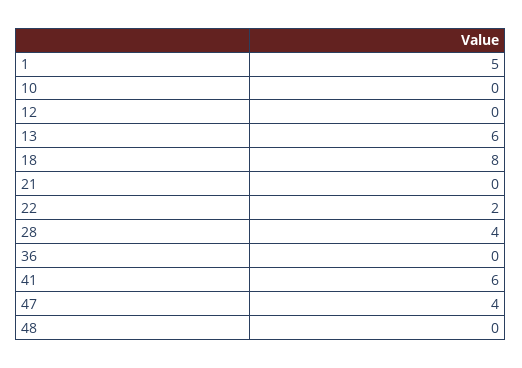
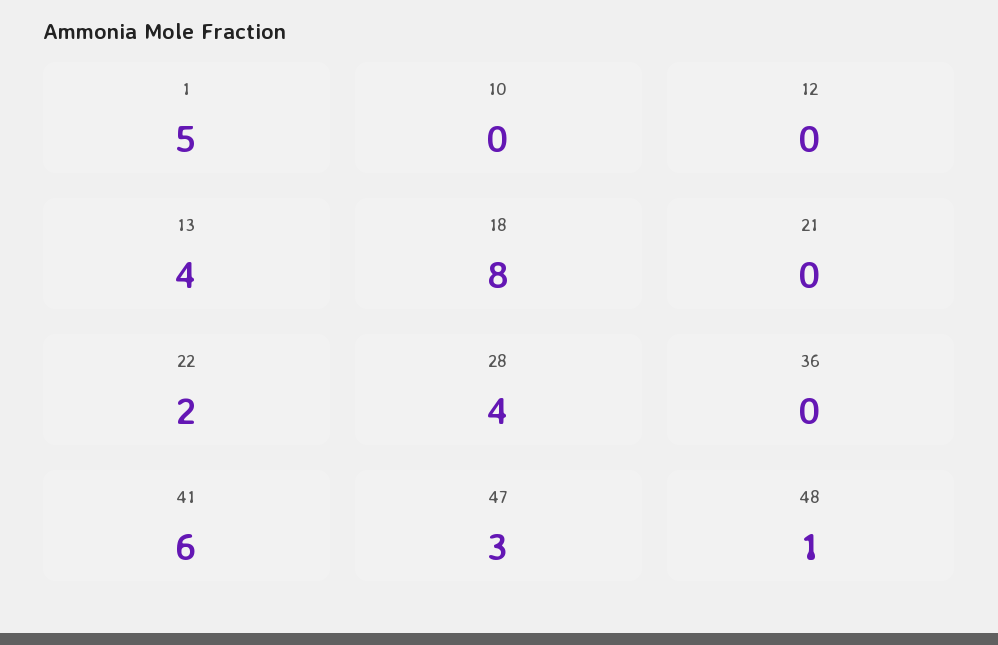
13: 6 -> 4
47: 4 -> 3
48: 0 -> 1

